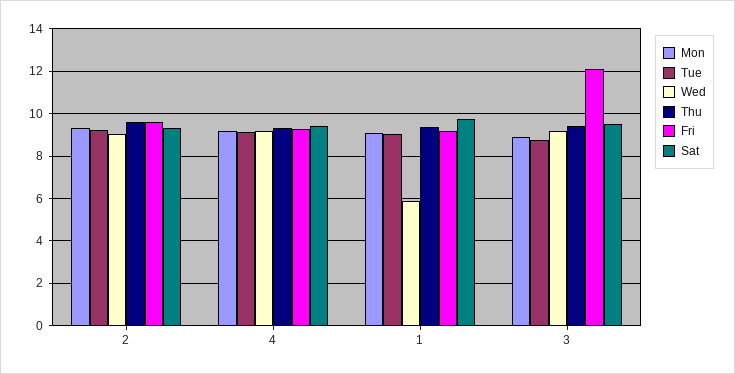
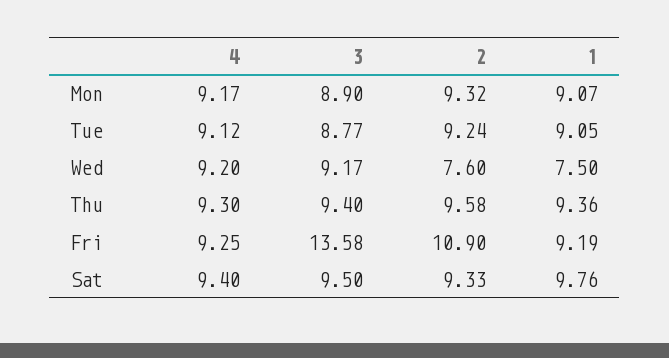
Wed, 2: 9 -> 7.6
Fri, 2: 9.5 -> 10.9
Wed, 1: 6 -> 7.5
Fri, 3: 12 -> 13.58

